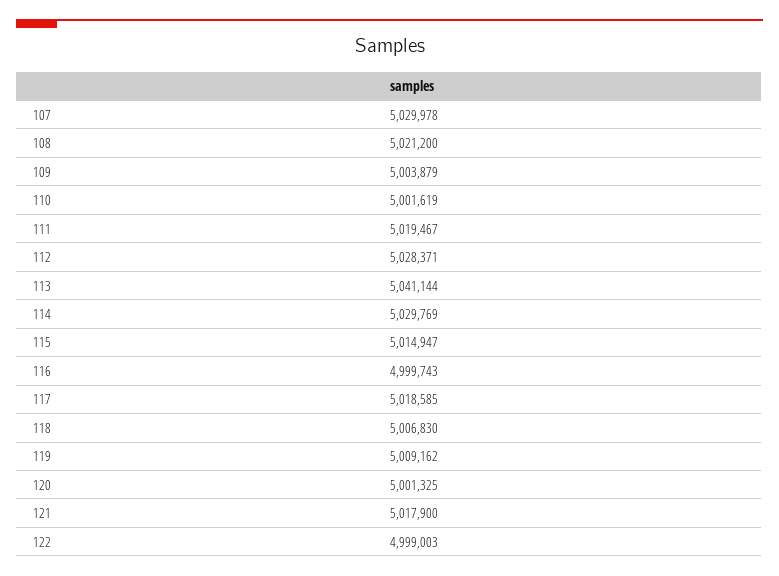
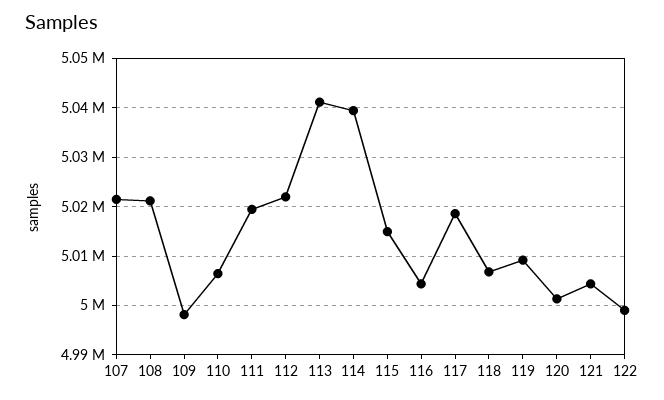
107: 5029978 -> 5022000
109: 5003879 -> 4998000
110: 5001619 -> 5006000
112: 5028371 -> 5022000
114: 5029769 -> 5040000
116: 4999743 -> 5004000
121: 5017900 -> 5004000

